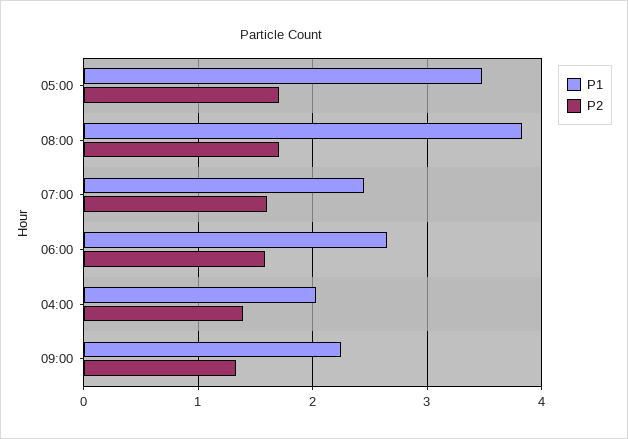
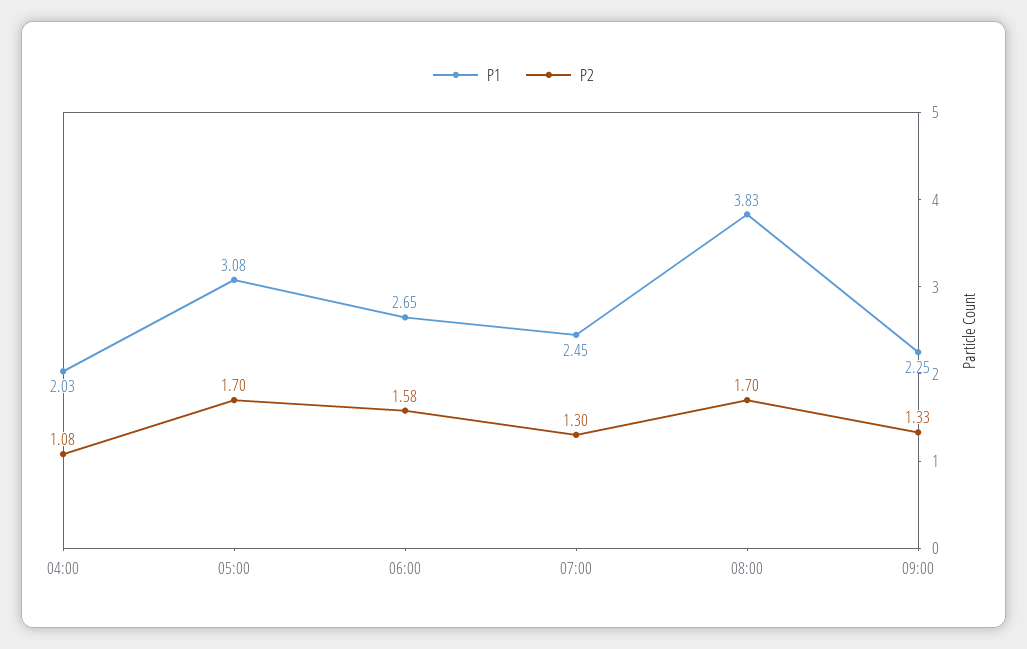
P1, 05:00: 3.5 -> 3.08
P2, 07:00: 1.6 -> 1.3
P2, 04:00: 1.4 -> 1.08

